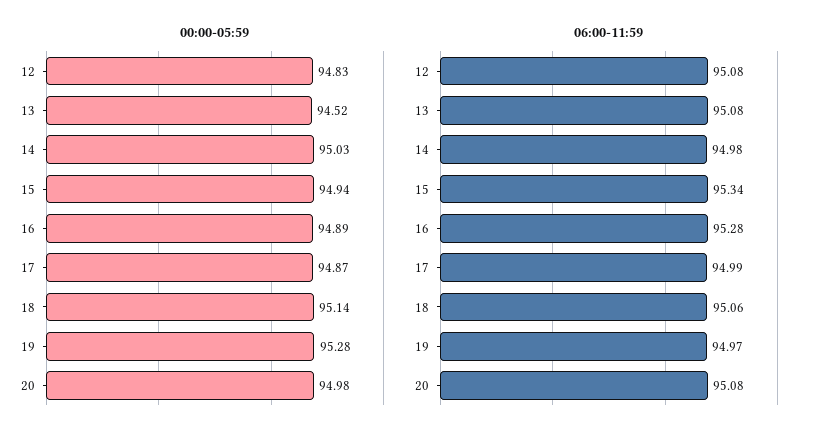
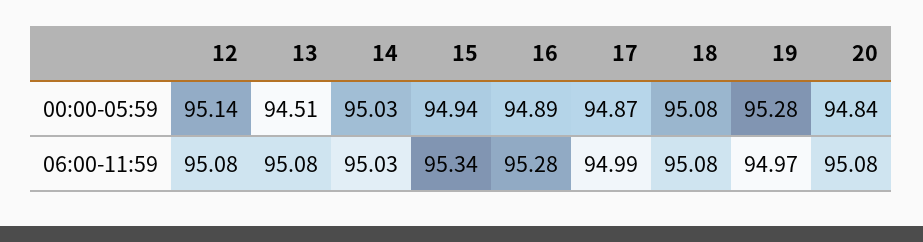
00:00-05:59, 12: 94.83 -> 95.14
00:00-05:59, 13: 94.52 -> 94.51
00:00-05:59, 18: 95.14 -> 95.08
00:00-05:59, 20: 94.98 -> 94.84
06:00-11:59, 14: 94.98 -> 95.03
06:00-11:59, 18: 95.06 -> 95.08

